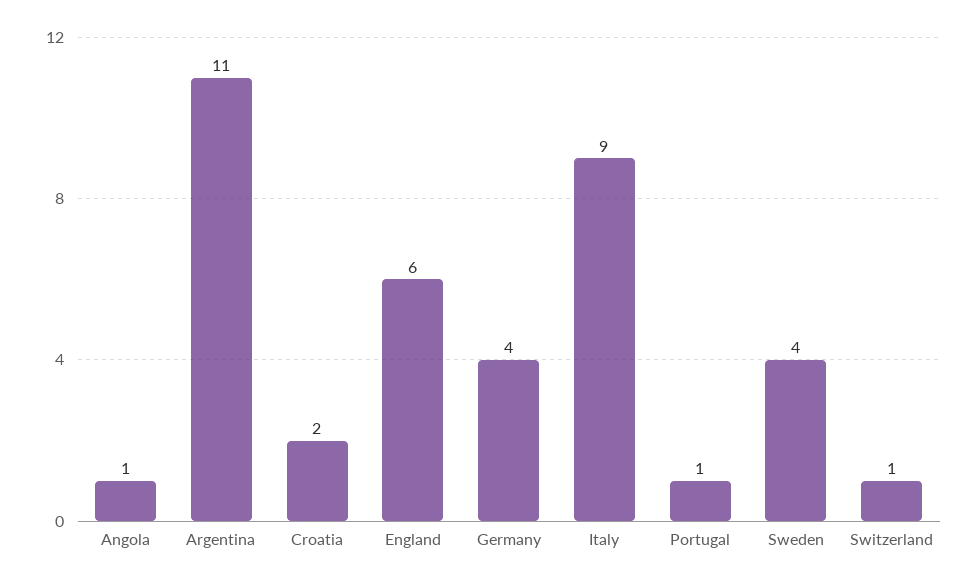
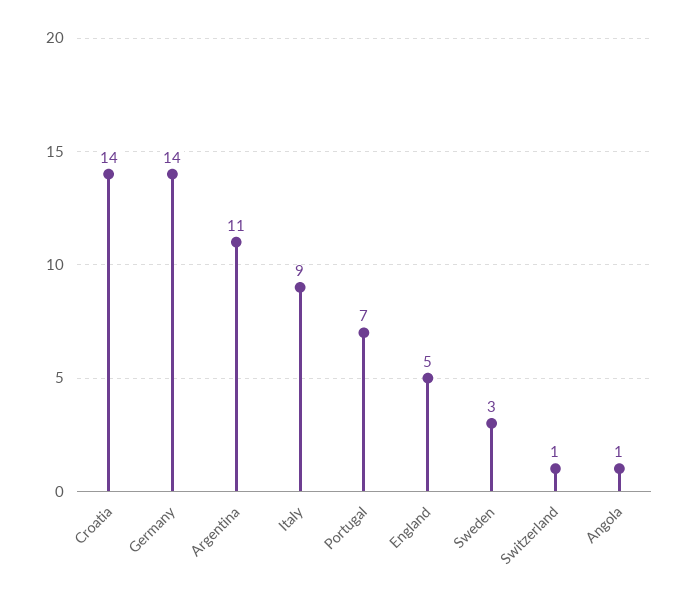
Croatia: 2 -> 14
England: 6 -> 5
Germany: 4 -> 14
Portugal: 1 -> 7
Sweden: 4 -> 3

